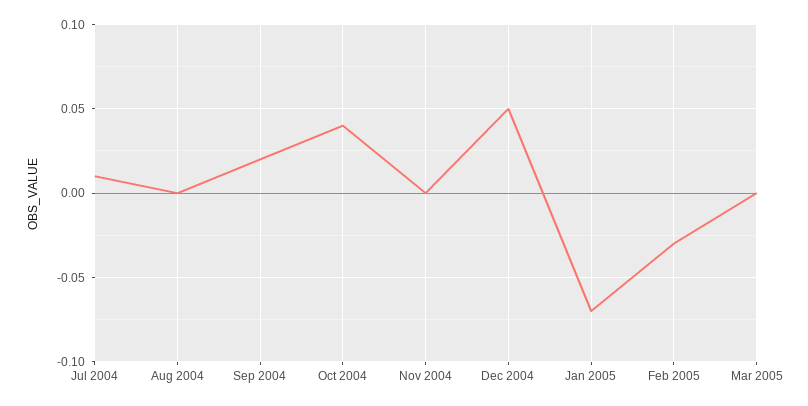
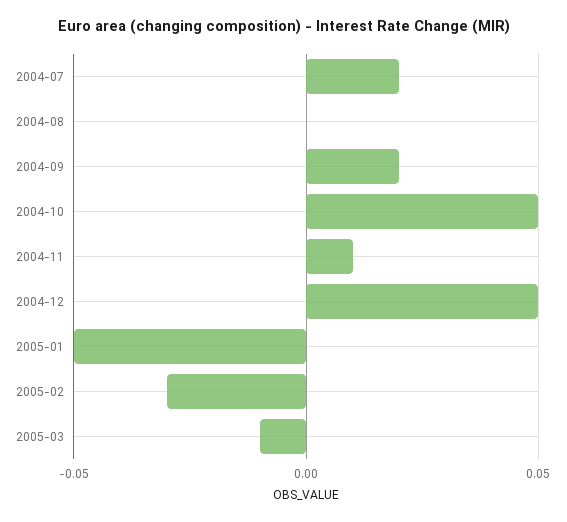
Jul 2004: 0.01 -> 0.02
Oct 2004: 0.04 -> 0.05
Nov 2004: 0 -> 0.01
Jan 2005: -0.07 -> -0.05
Mar 2005: 0 -> -0.01

